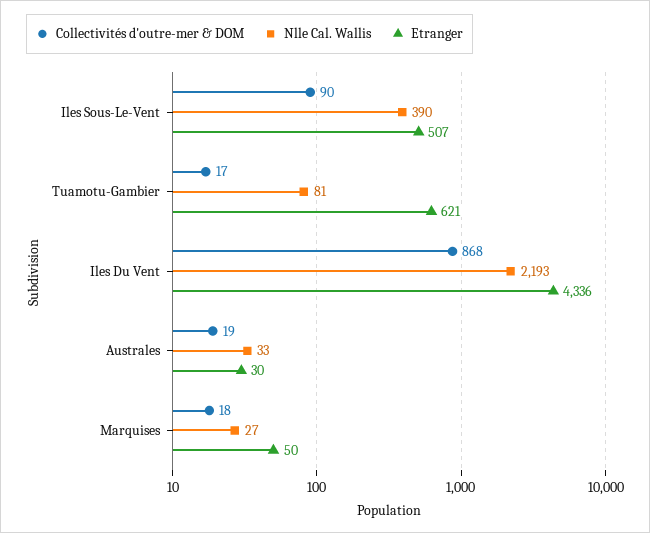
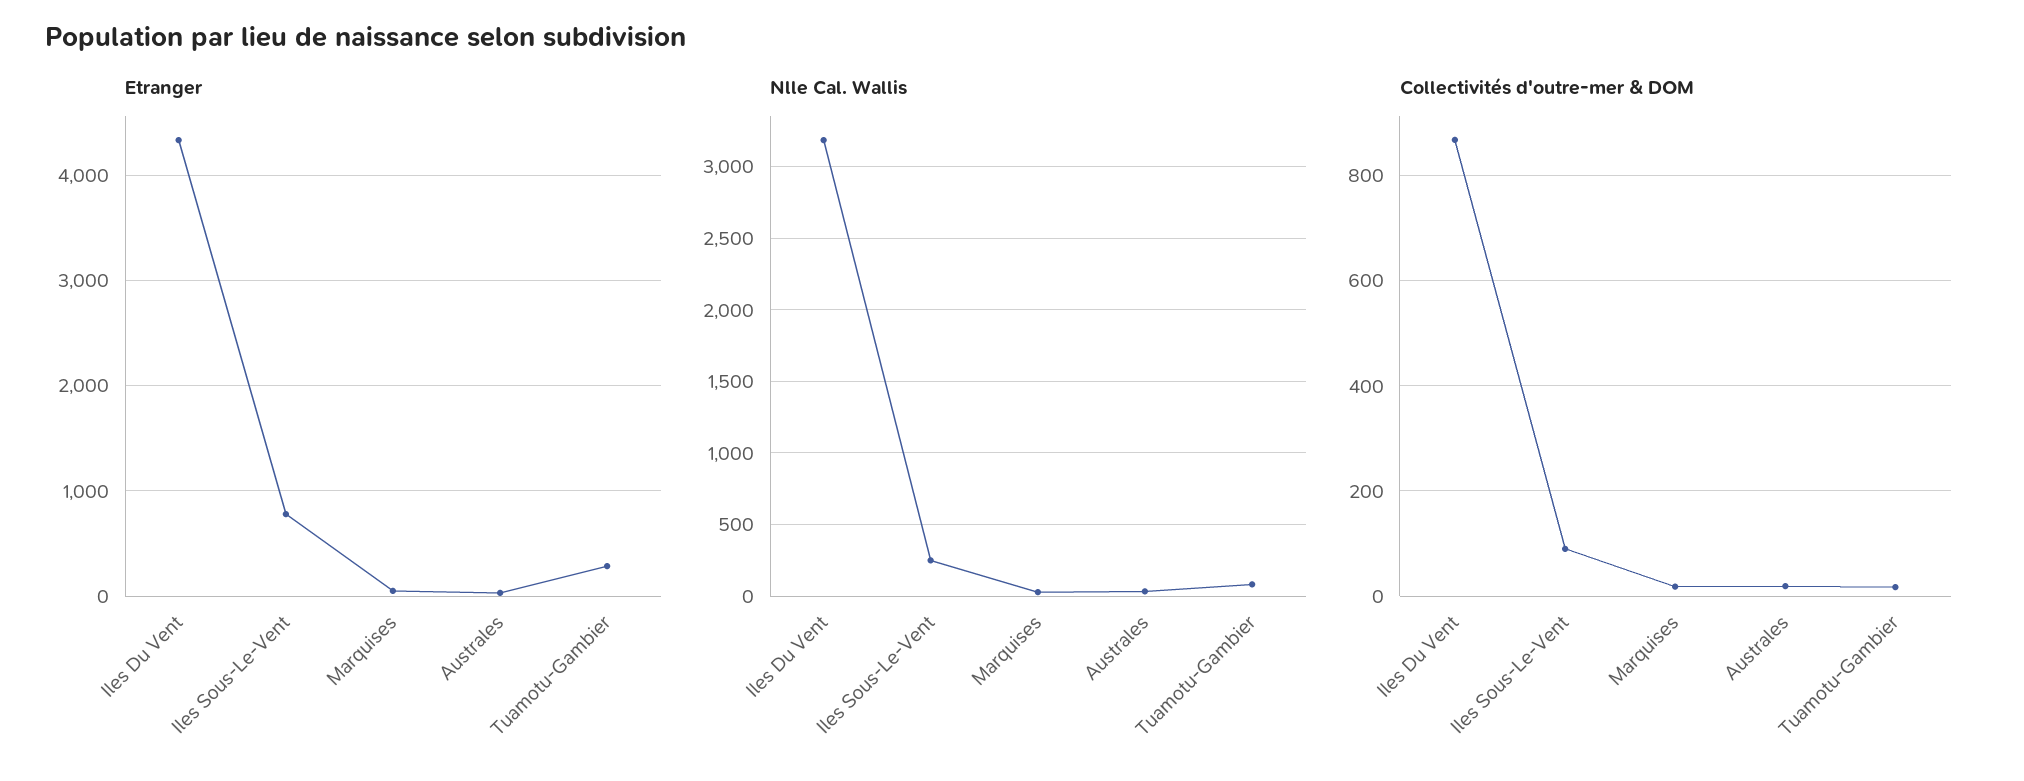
Nlle Cal. Wallis, Iles Sous-Le-Vent: 390 -> 250
Etranger, Iles Sous-Le-Vent: 507 -> 800
Etranger, Tuamotu-Gambier: 621 -> 300
Nlle Cal. Wallis, Iles Du Vent: 2193 -> 3200

